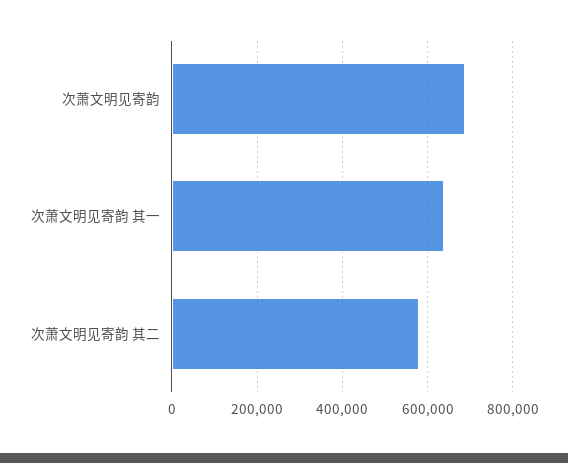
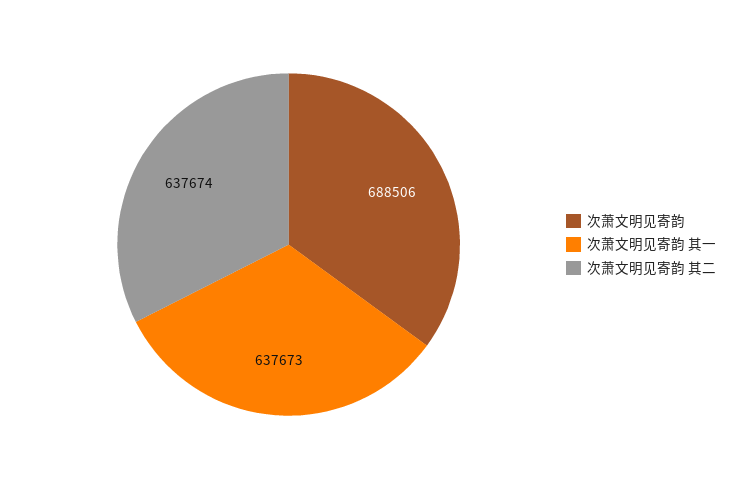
次萧文明见寄韵 其二: 580000 -> 637674

